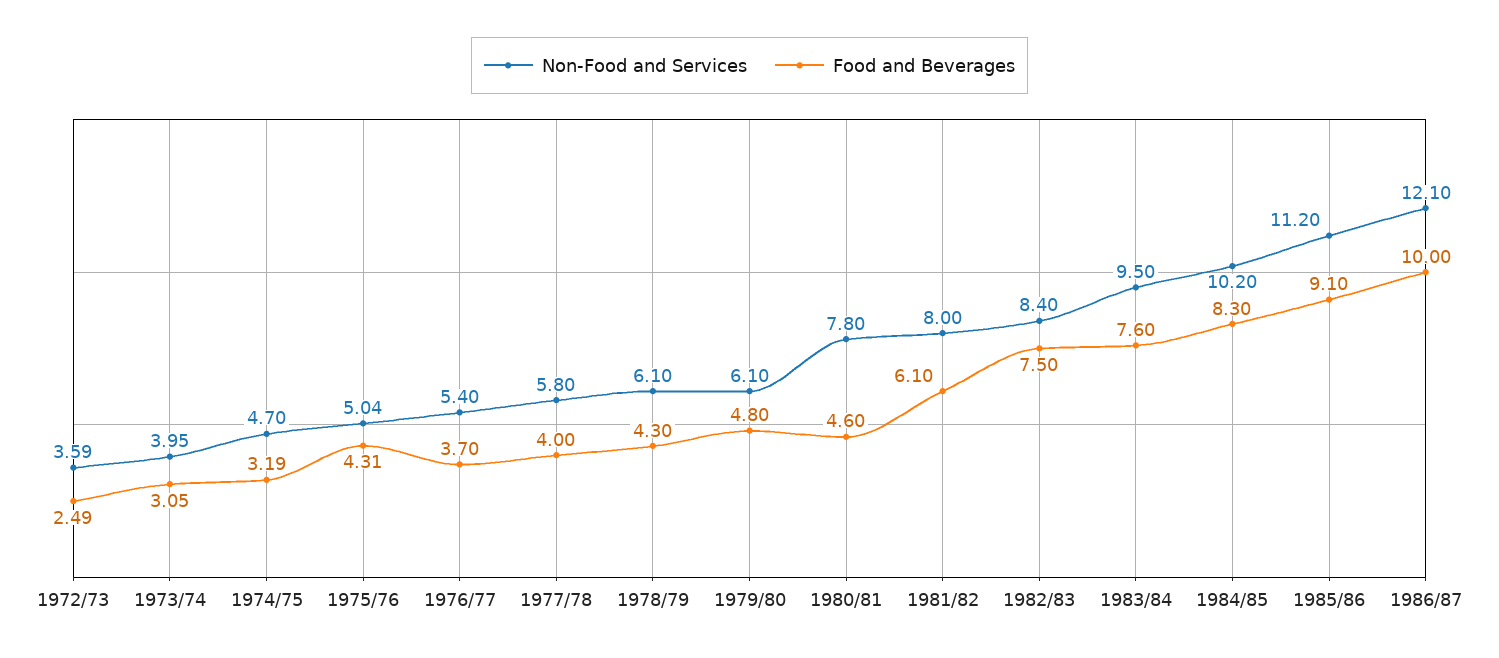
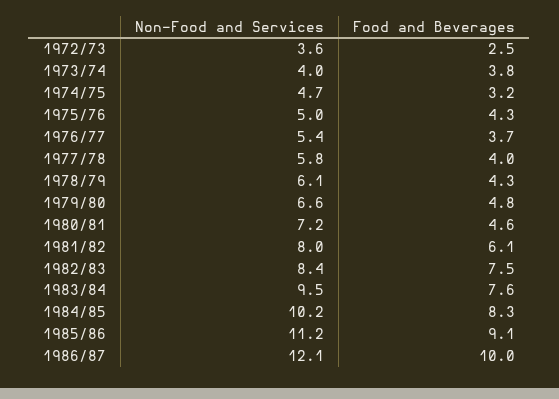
Food and Beverages, 1973/74: 3.05 -> 3.8
Non-Food and Services, 1979/80: 6.1 -> 6.6
Non-Food and Services, 1980/81: 7.8 -> 7.2

